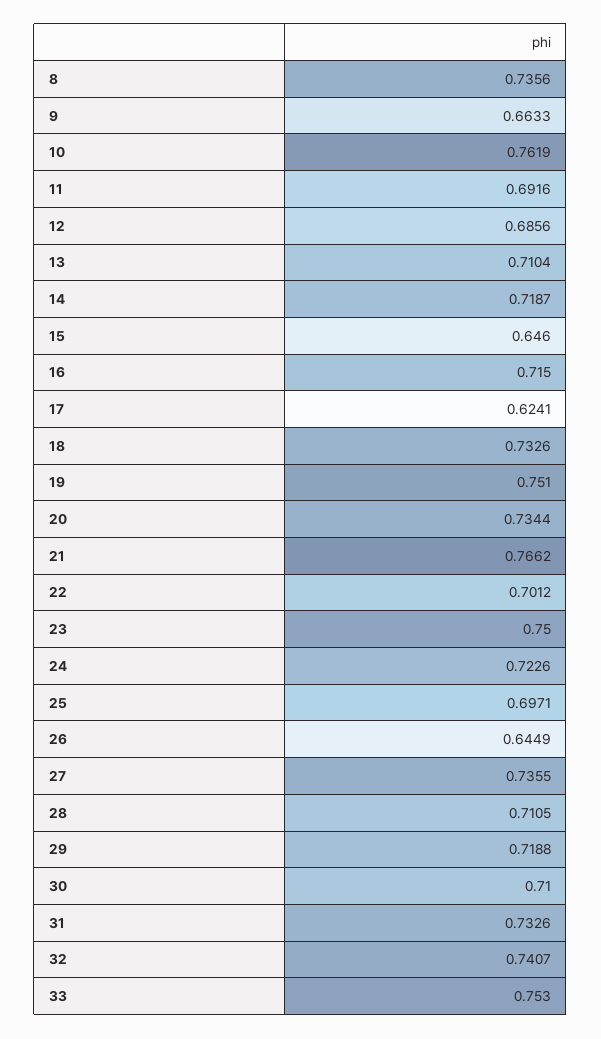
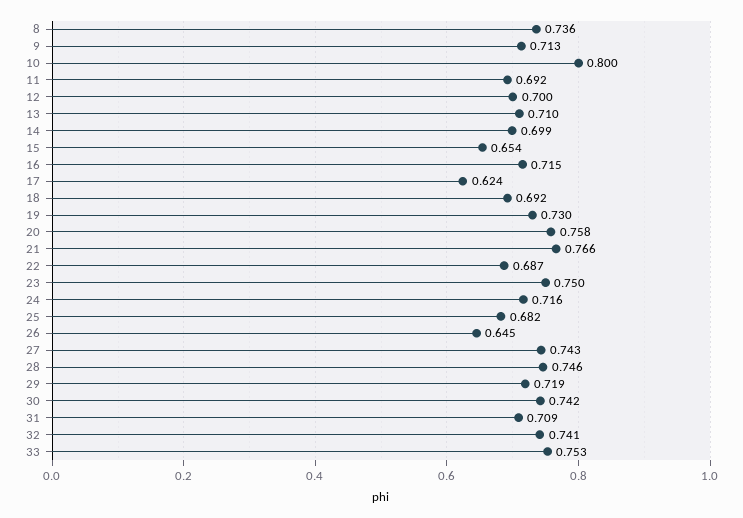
9: 0.6633 -> 0.713
10: 0.7619 -> 0.8
12: 0.6856 -> 0.7
14: 0.7187 -> 0.699
15: 0.646 -> 0.654
18: 0.7326 -> 0.692
19: 0.751 -> 0.73
20: 0.7344 -> 0.758
22: 0.7012 -> 0.687
24: 0.7226 -> 0.716
25: 0.6971 -> 0.682
27: 0.7355 -> 0.743
28: 0.7105 -> 0.746
30: 0.71 -> 0.742
31: 0.7326 -> 0.709

